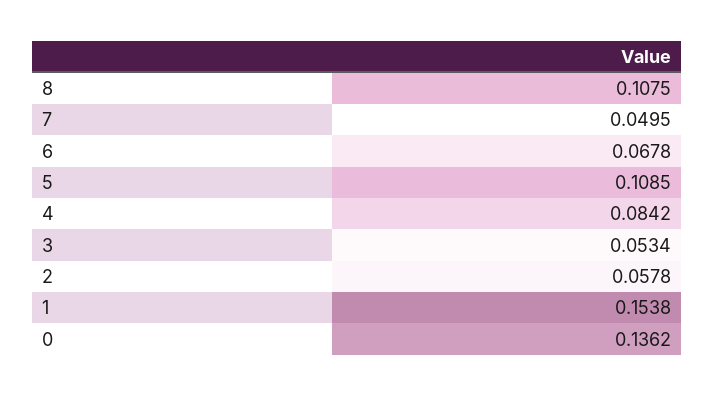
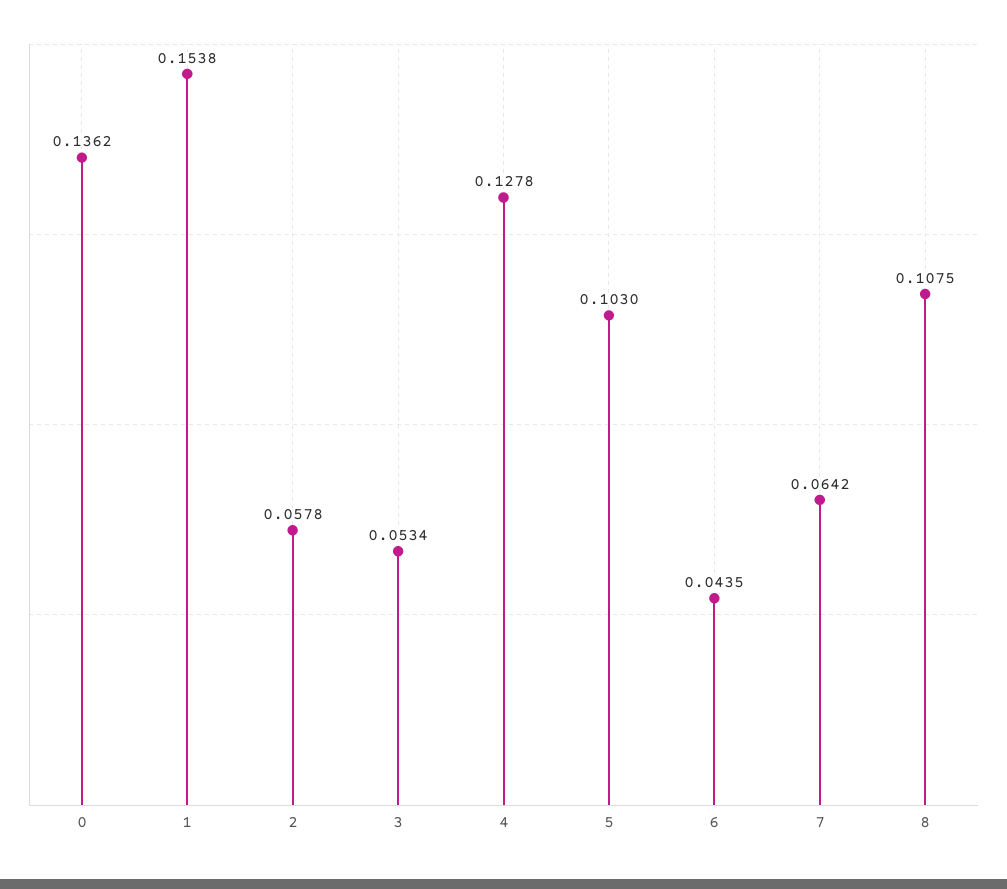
7: 0.0495 -> 0.0642
6: 0.0678 -> 0.0435
5: 0.1085 -> 0.103
4: 0.0842 -> 0.1278

